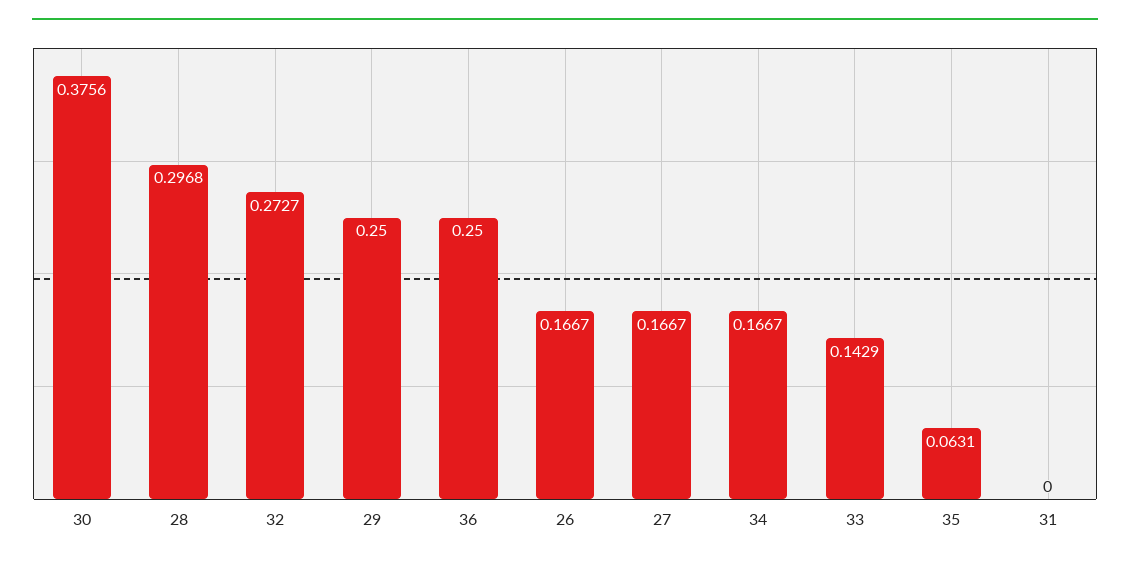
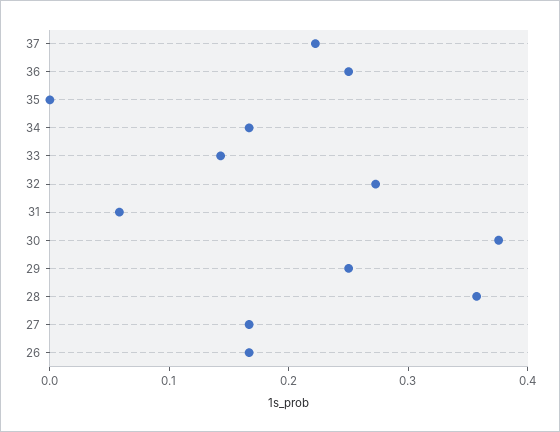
28: 0.2968 -> 0.36
35: 0.0631 -> 0
31: 0 -> 0.06
37: none -> 0.22

